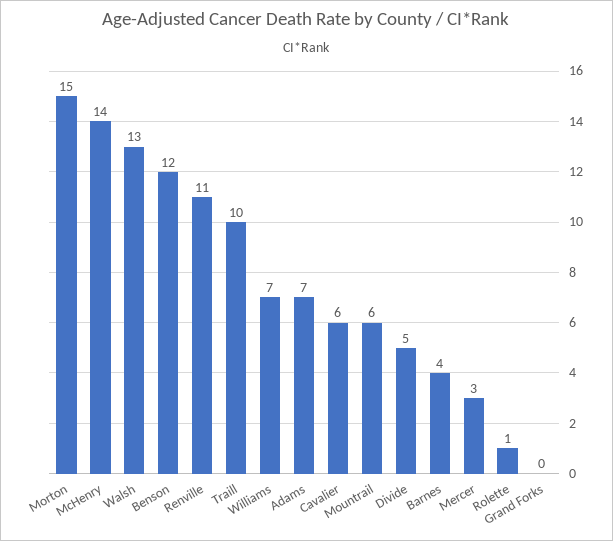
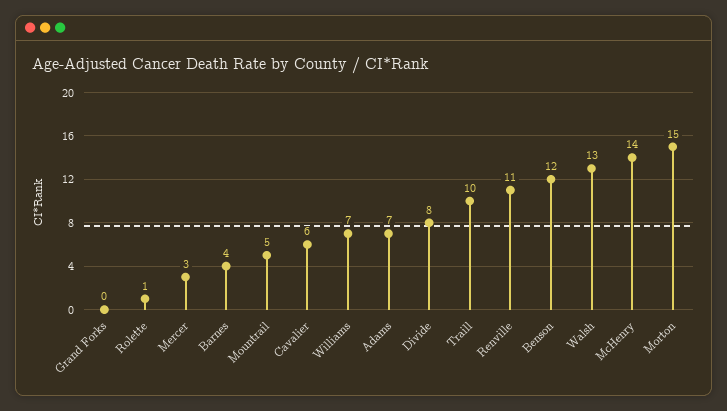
Mountrail: 6 -> 5
Divide: 5 -> 8

